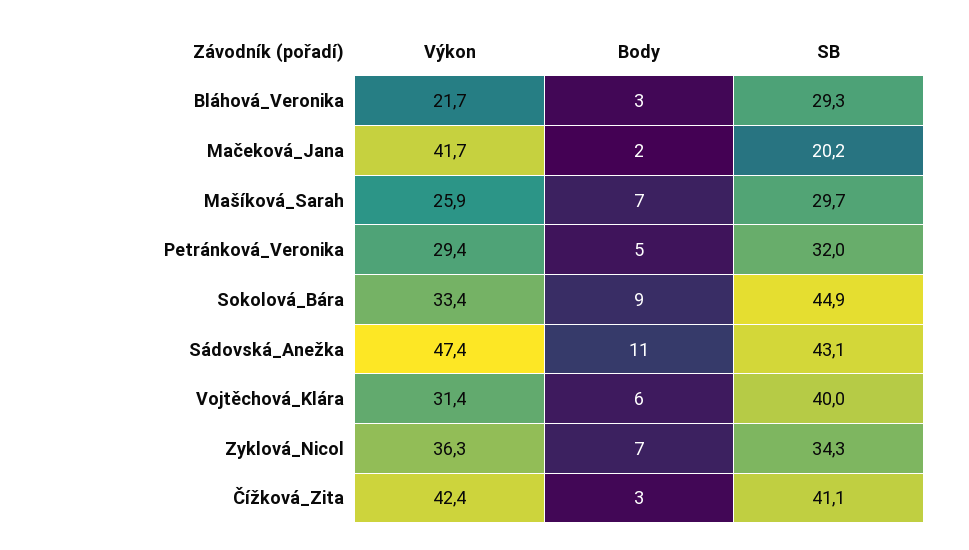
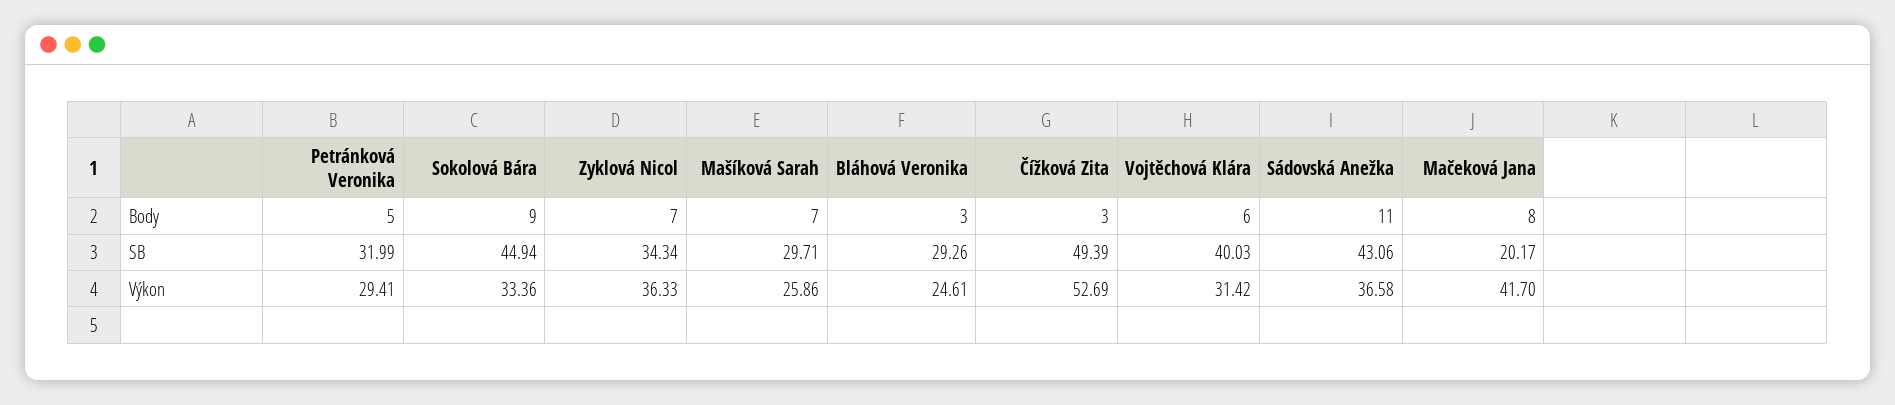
Výkon, Bláhová_Veronika: 21.7 -> 24.61
Body, Mačeková_Jana: 2 -> 8
Výkon, Sádovská_Anežka: 47.4 -> 36.58
Výkon, Čížková_Zita: 42.4 -> 52.69
SB, Čížková_Zita: 41.1 -> 49.39

